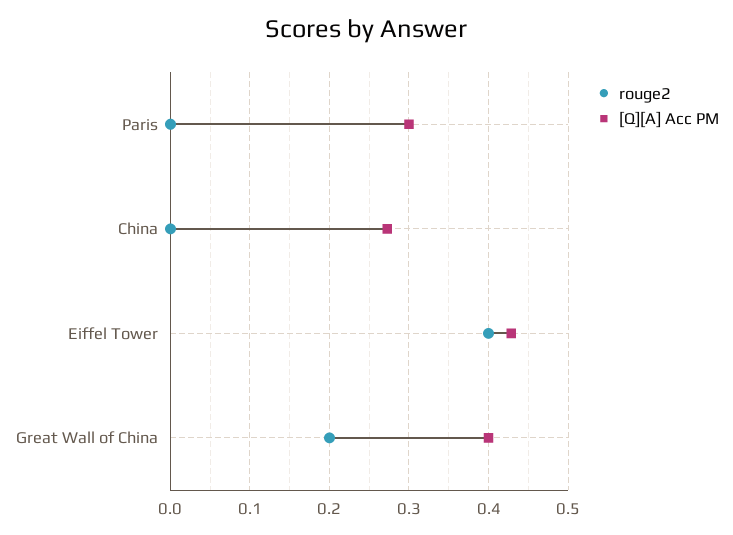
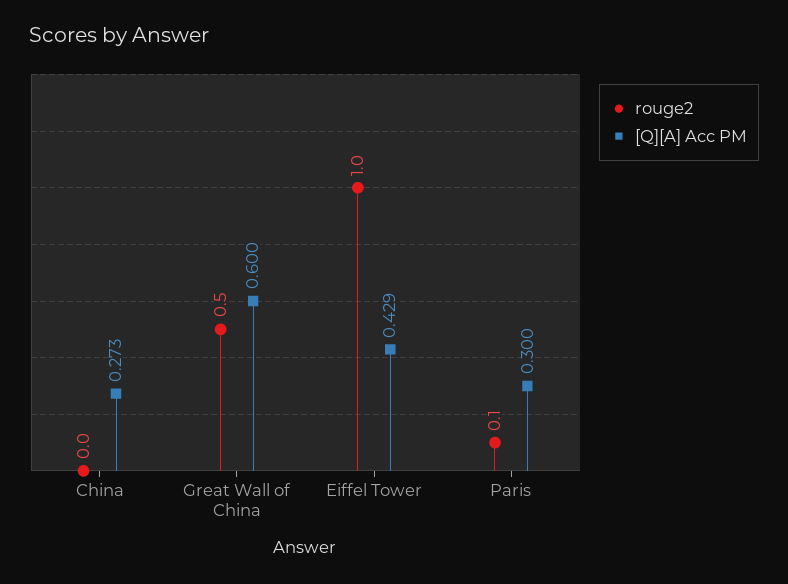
rouge2, Paris: 0 -> 0.1
rouge2, Eiffel Tower: 0.4 -> 1
rouge2, Great Wall of China: 0.2 -> 0.5
[Q][A] Acc PM, Great Wall of China: 0.4 -> 0.6

